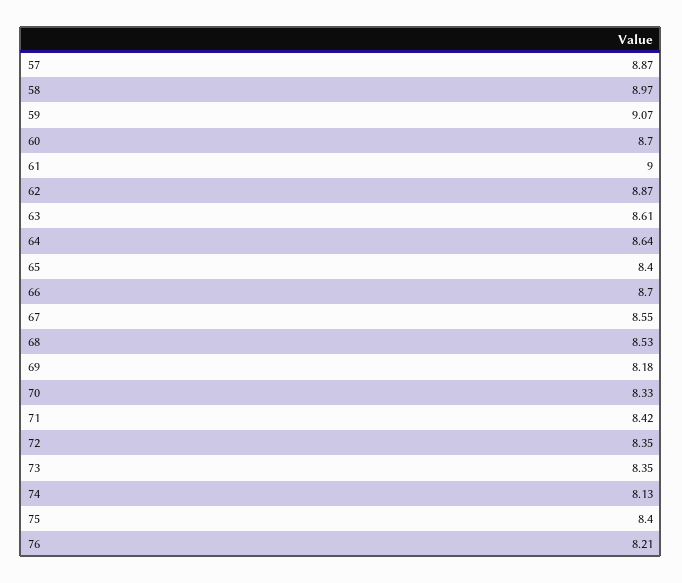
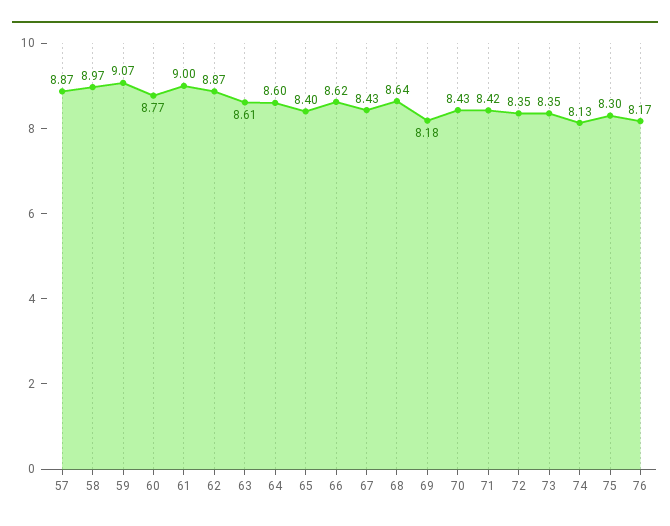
60: 8.7 -> 8.77
64: 8.64 -> 8.6
66: 8.7 -> 8.62
67: 8.55 -> 8.43
68: 8.53 -> 8.64
70: 8.33 -> 8.43
75: 8.4 -> 8.3
76: 8.21 -> 8.17

